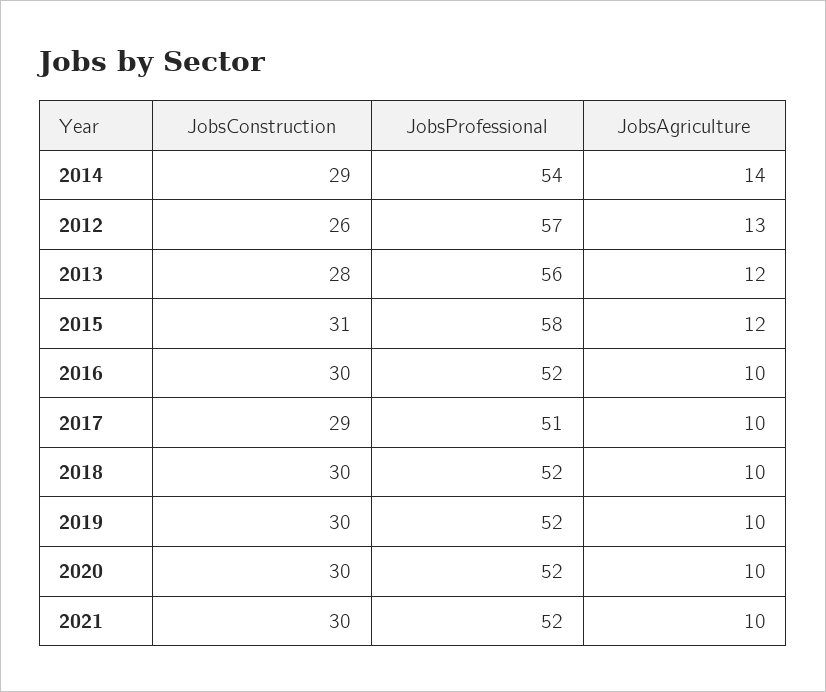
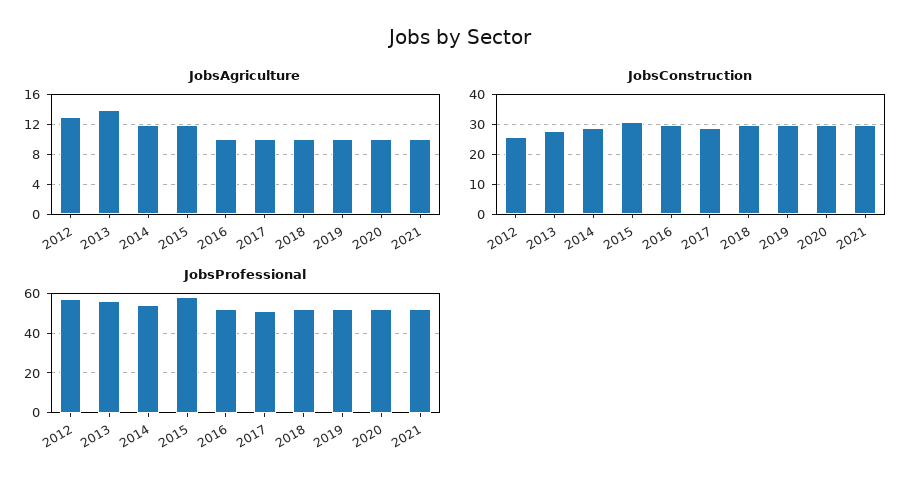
JobsAgriculture, 2014: 14 -> 12
JobsAgriculture, 2013: 12 -> 14

